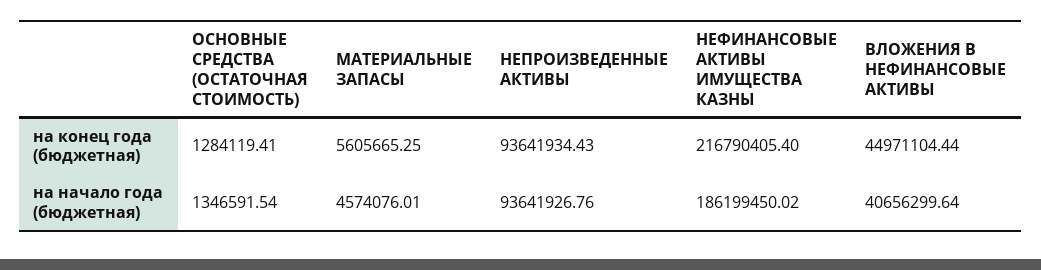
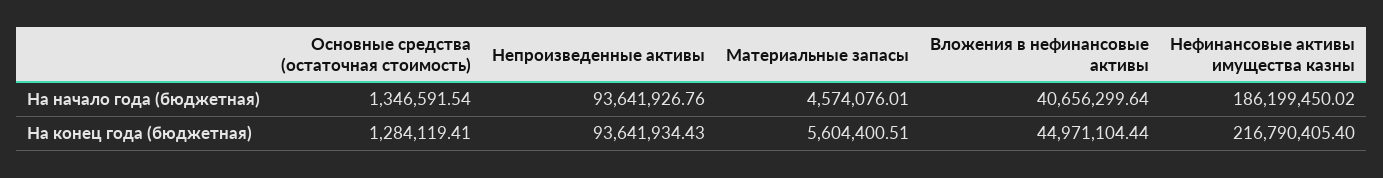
МАТЕРИАЛЬНЫЕ ЗАПАСЫ, на конец года (бюджетная): 5605665.25 -> 5604400.51

